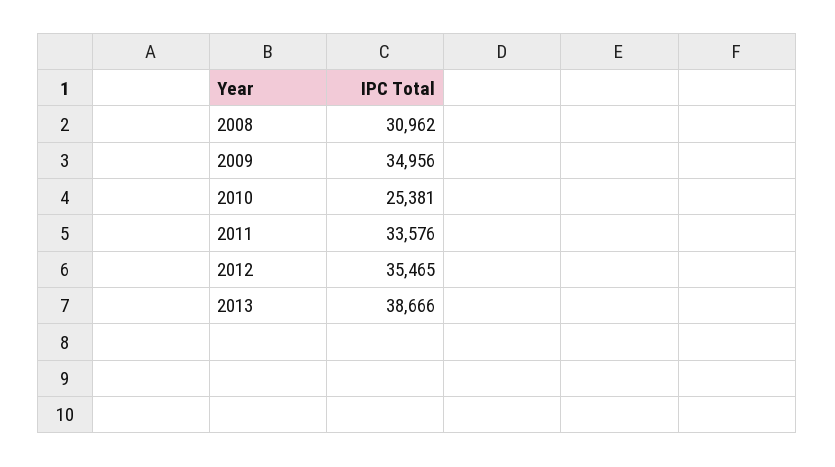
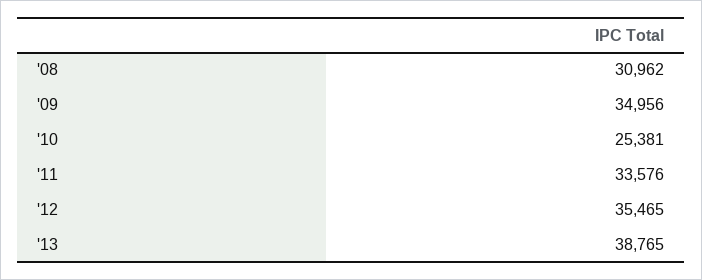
2013: 38666 -> 38765

